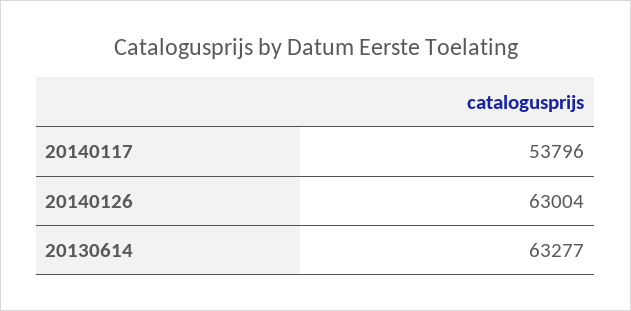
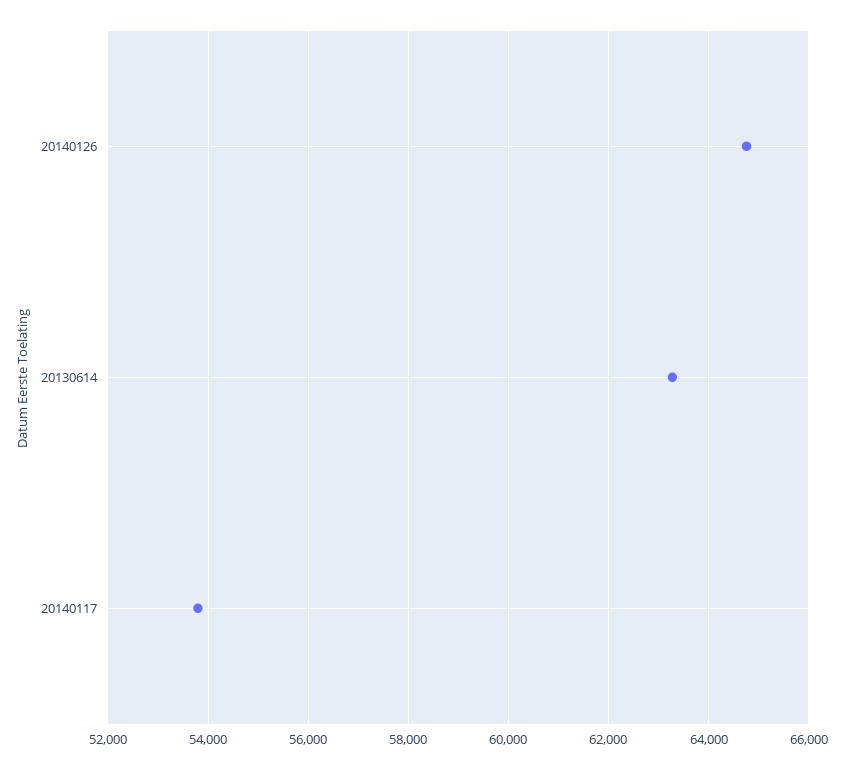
20140126: 63004 -> 64800

